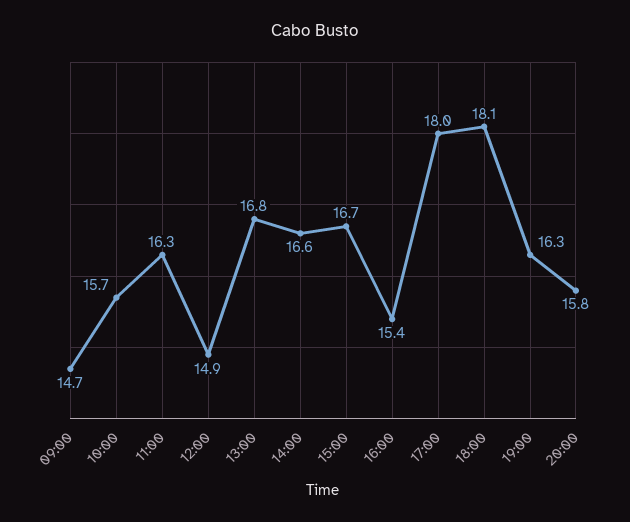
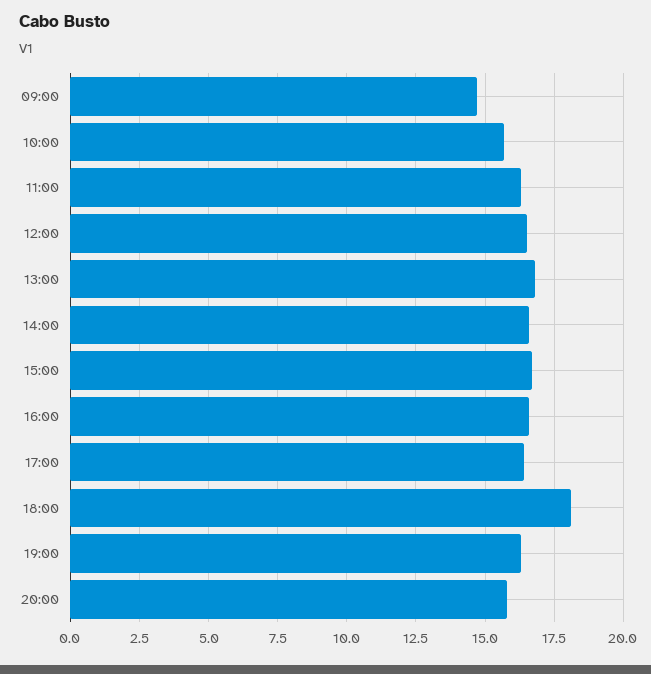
12:00: 14.9 -> 16.5
16:00: 15.4 -> 16.5
17:00: 18 -> 16.5

